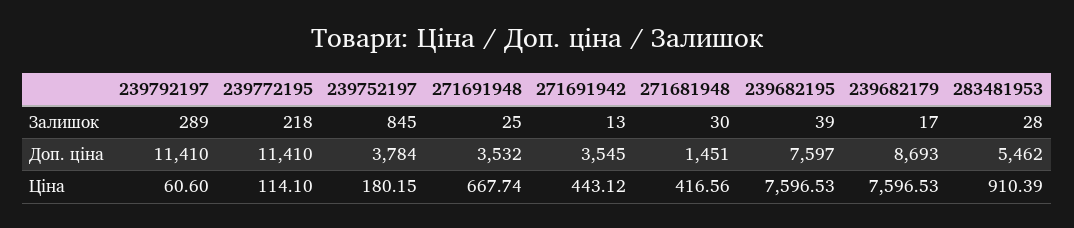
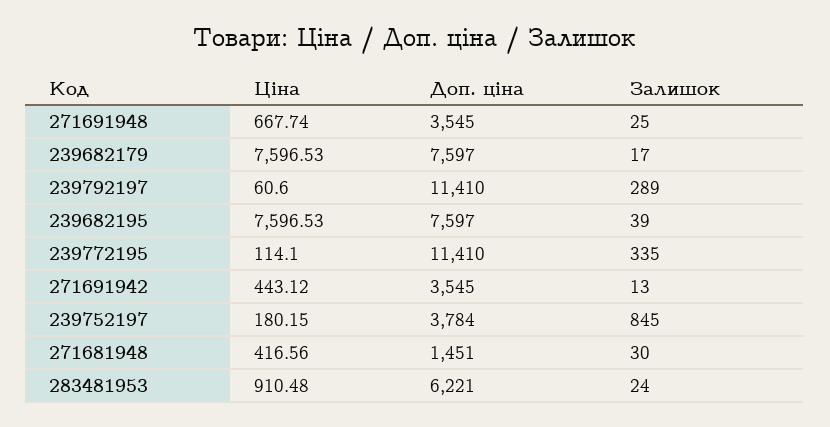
239772195, Залишок: 218 -> 335
283481953, Залишок: 28 -> 24
271691948, Доп. ціна: 3532 -> 3545
239682179, Доп. ціна: 8693 -> 7597
283481953, Доп. ціна: 5462 -> 6221
283481953, Ціна: 910.39 -> 910.48

